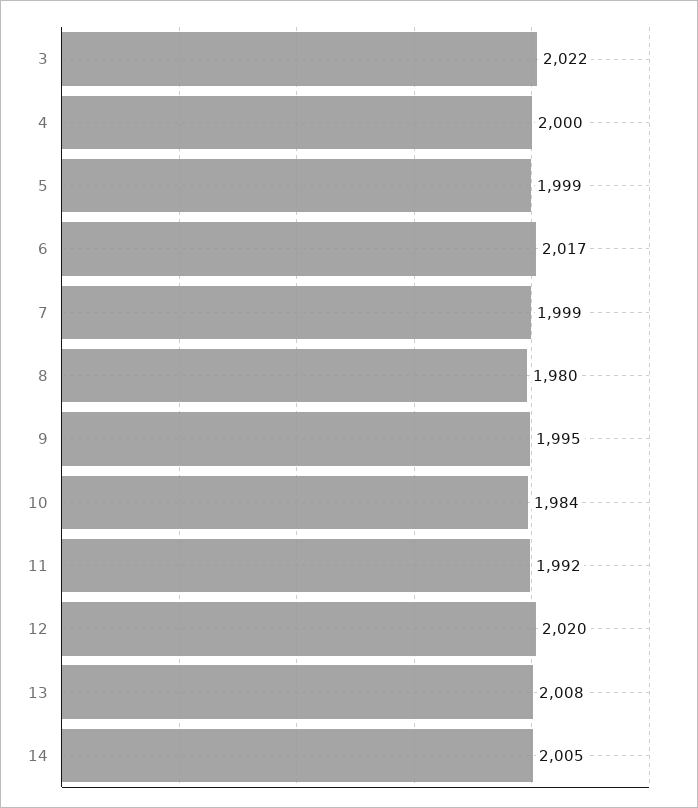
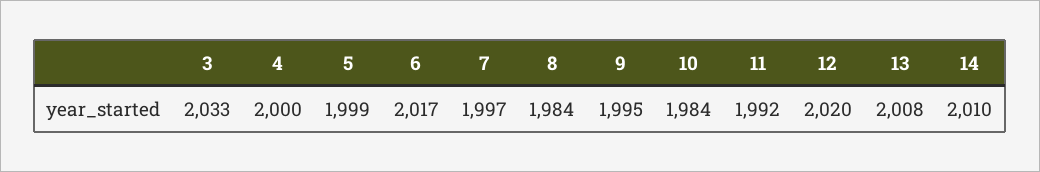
3: 2022 -> 2033
7: 1999 -> 1997
8: 1980 -> 1984
14: 2005 -> 2010

